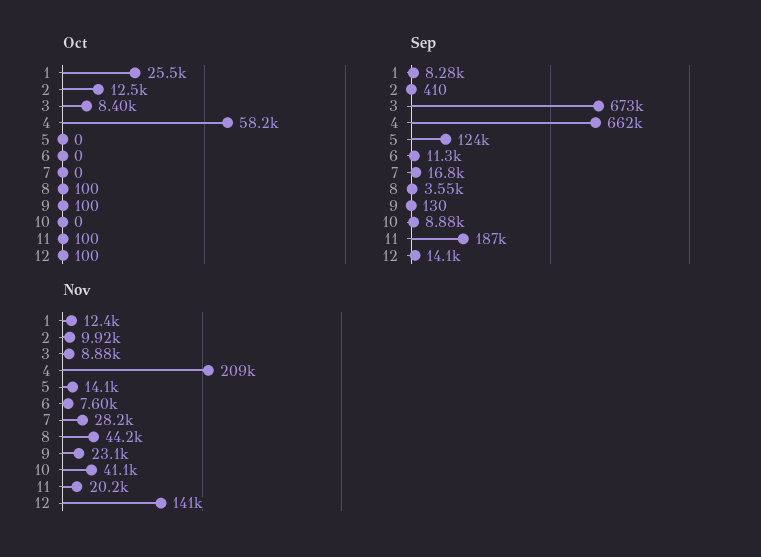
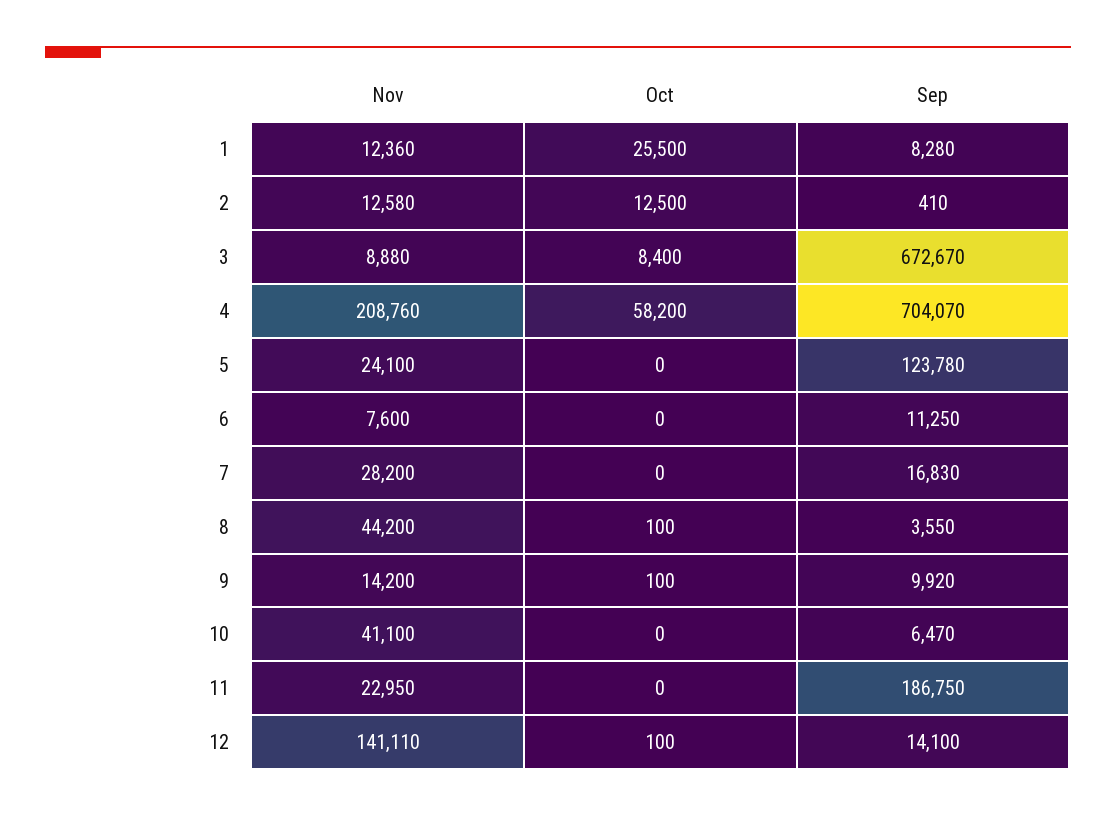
Oct, 11: 100 -> 0
Sep, 4: 662000 -> 704070
Sep, 9: 130 -> 9920
Sep, 10: 8880 -> 6470
Nov, 2: 9920 -> 12580
Nov, 5: 14100 -> 24100
Nov, 9: 23100 -> 14200
Nov, 11: 20200 -> 22950

